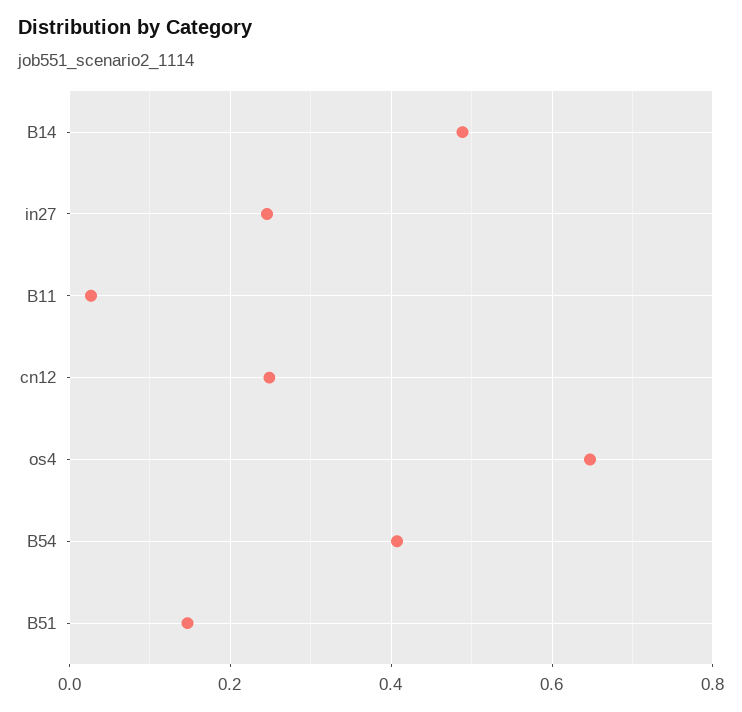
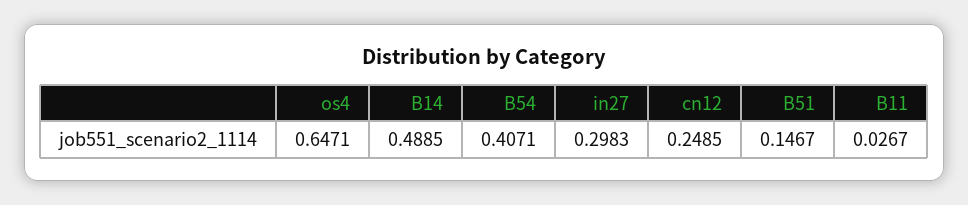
in27: 0.24 -> 0.2983

